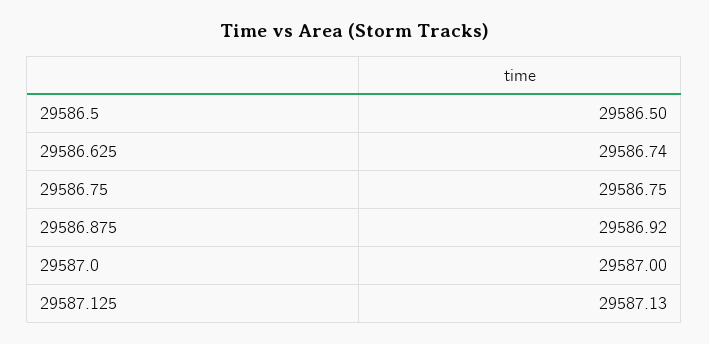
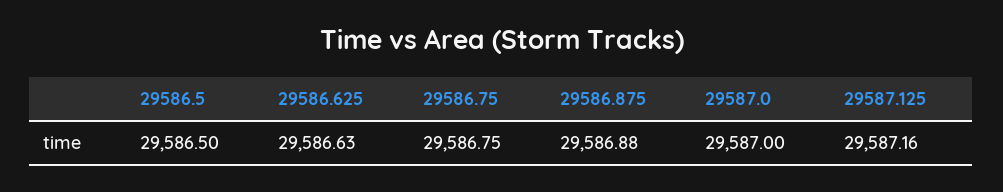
29586.625: 29586.74 -> 29586.63
29586.875: 29586.92 -> 29586.88
29587.125: 29587.13 -> 29587.16

